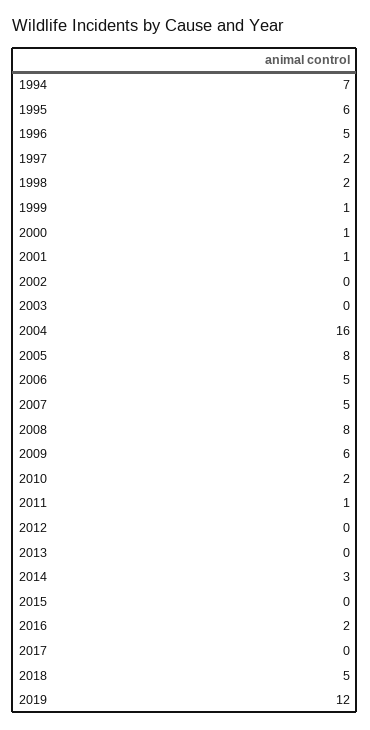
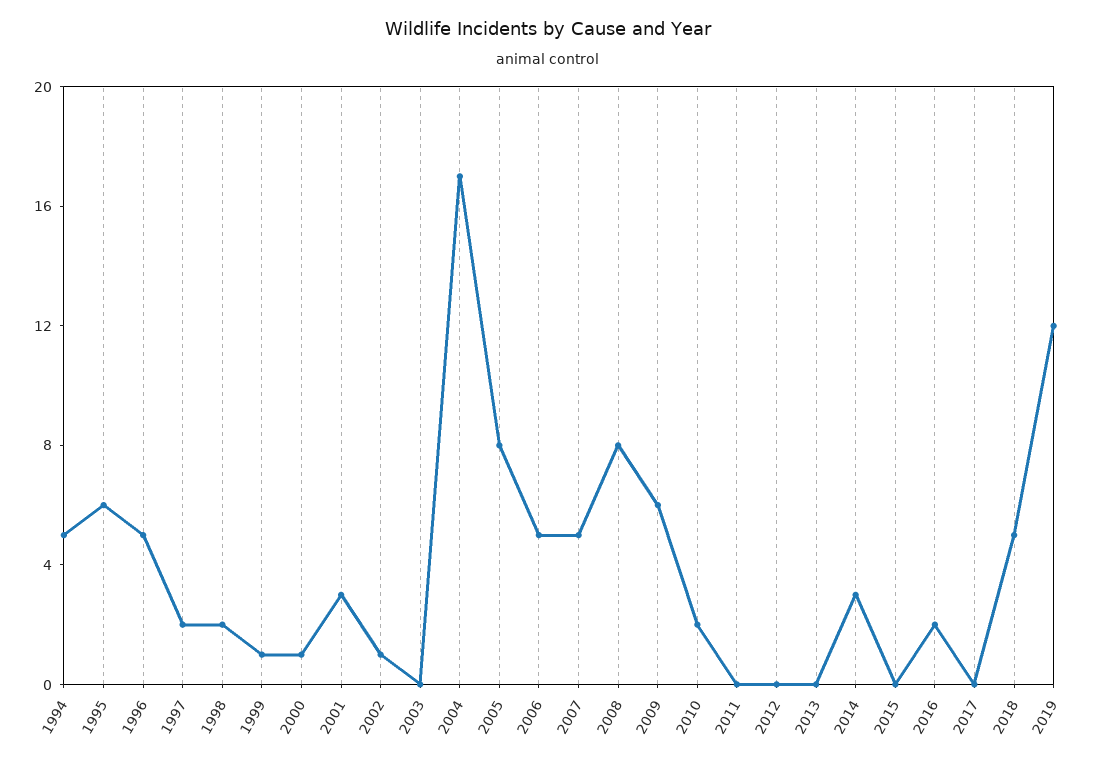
1994: 7 -> 5
2001: 1 -> 3
2002: 0 -> 1
2004: 16 -> 17
2011: 1 -> 0

